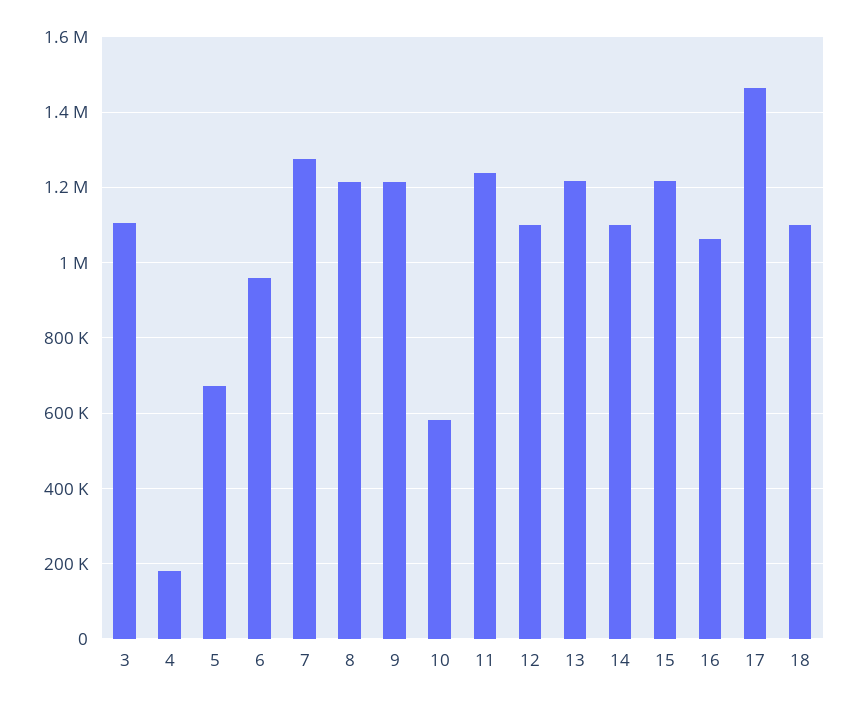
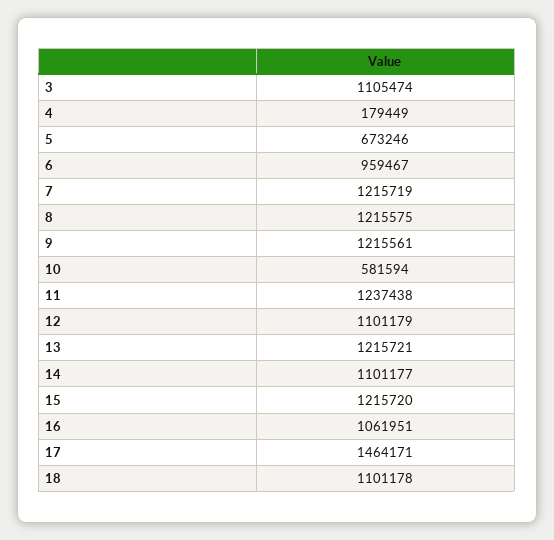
7: 1280000 -> 1215719

